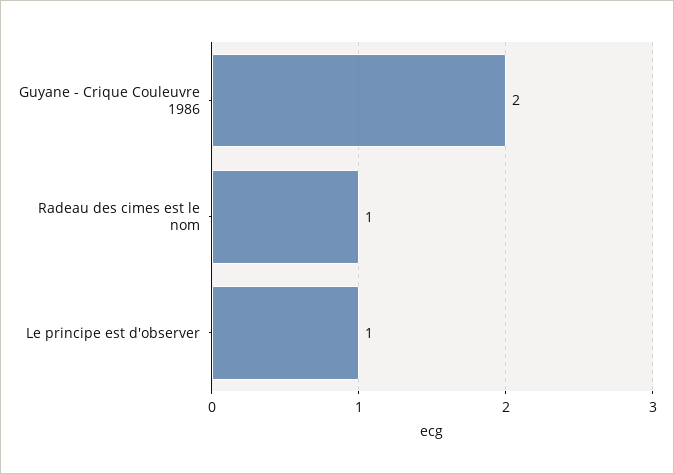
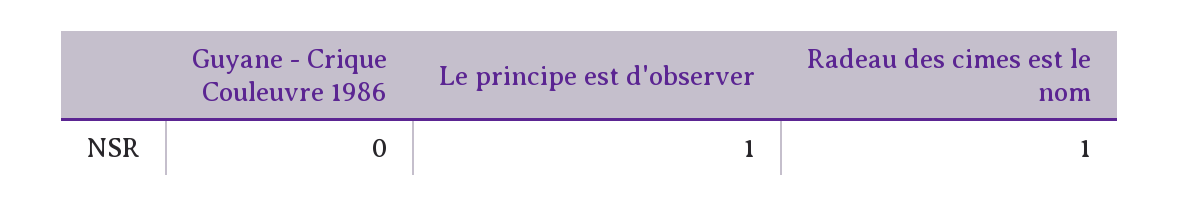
Guyane - Crique Couleuvre 1986: 2 -> 0

